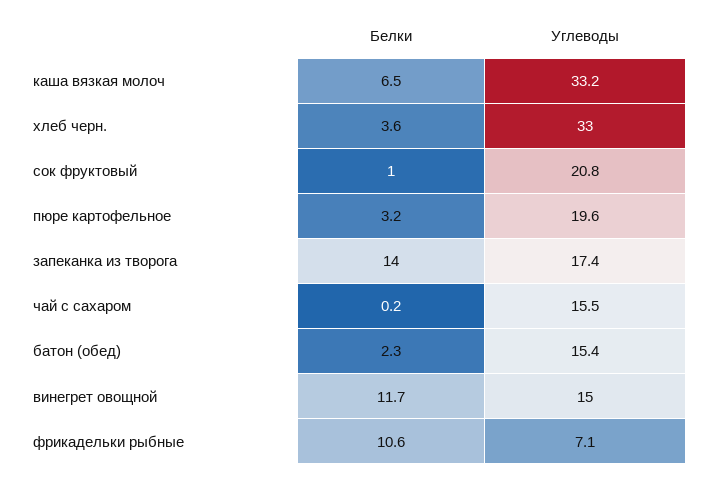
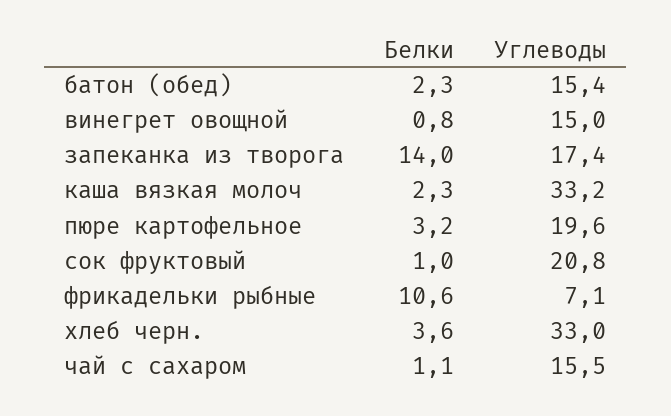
Белки, каша вязкая молоч: 6.5 -> 2.3
Белки, чай с сахаром: 0.2 -> 1.1
Белки, винегрет овощной: 11.7 -> 0.8

